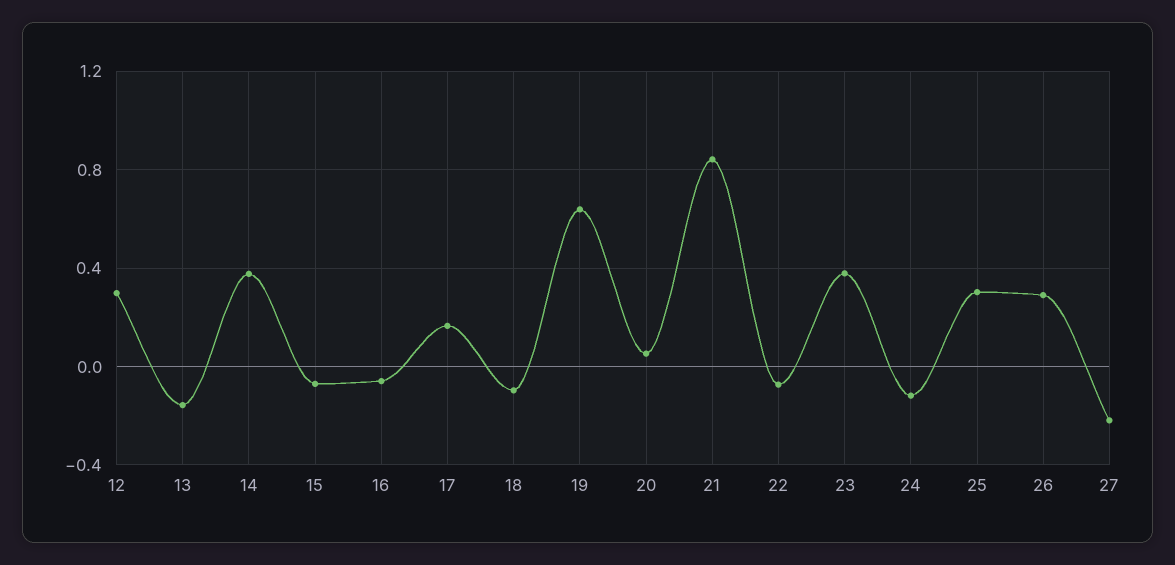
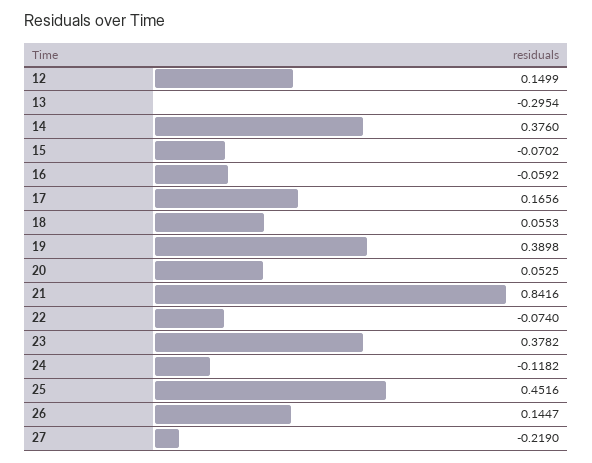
12: 0.3 -> 0.1499
13: -0.15 -> -0.2954
18: -0.1 -> 0.0553
19: 0.65 -> 0.3898
25: 0.3 -> 0.4516
26: 0.3 -> 0.1447

